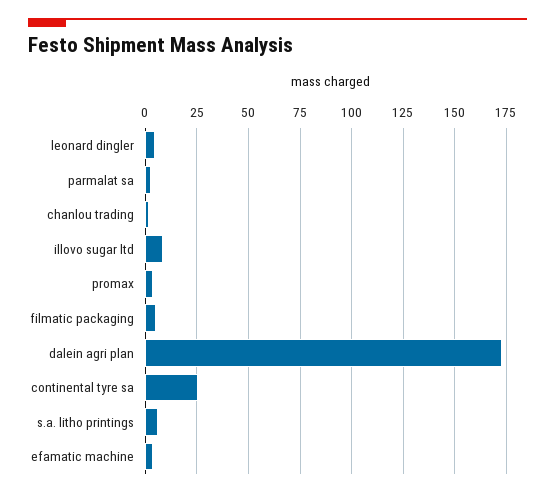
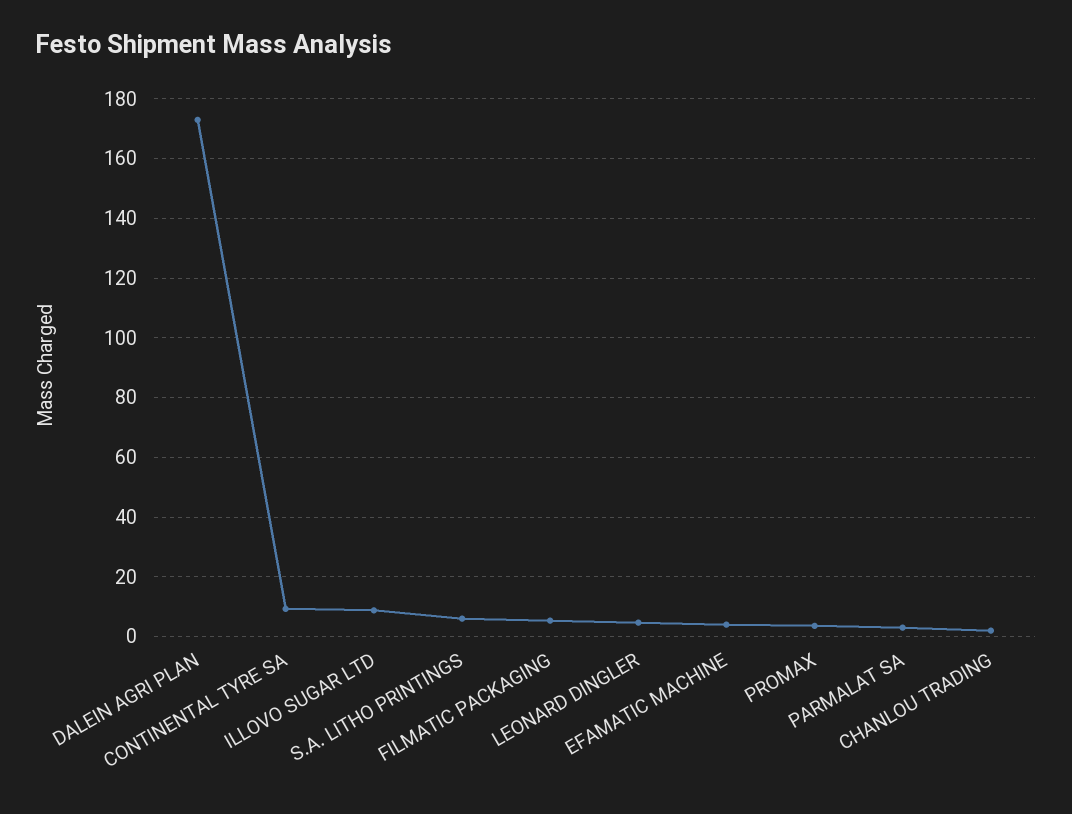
continental tyre sa: 25 -> 10

